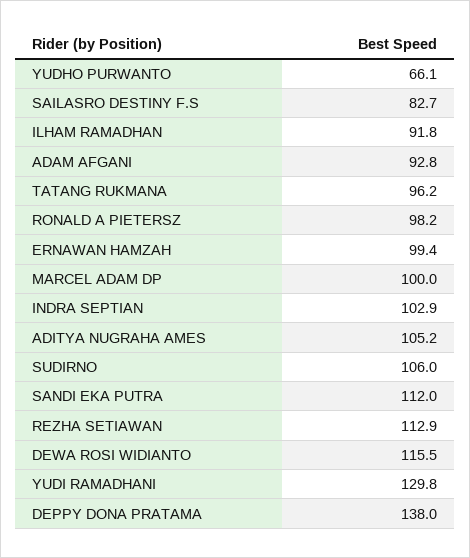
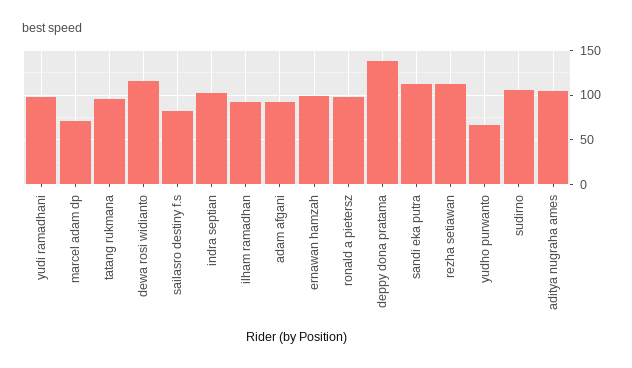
MARCEL ADAM DP: 100 -> 70
YUDI RAMADHANI: 129.8 -> 100

